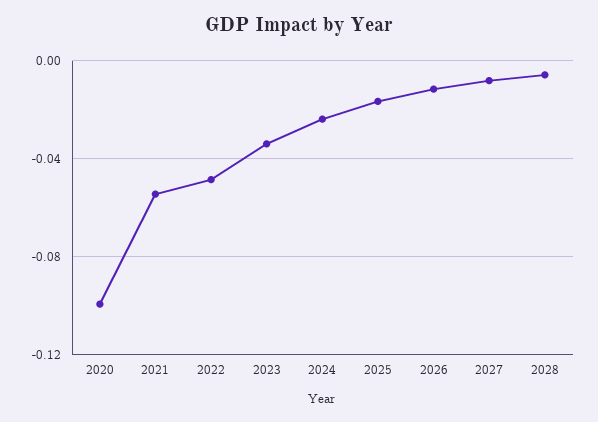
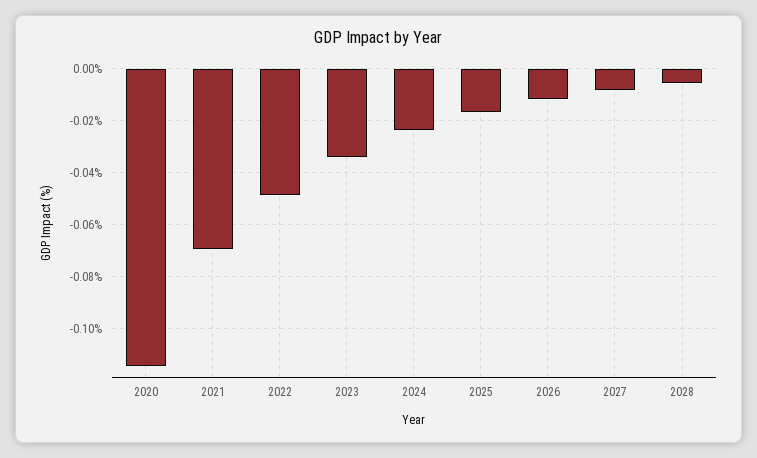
2020: -0.1 -> -0.115
2021: -0.055 -> -0.07

